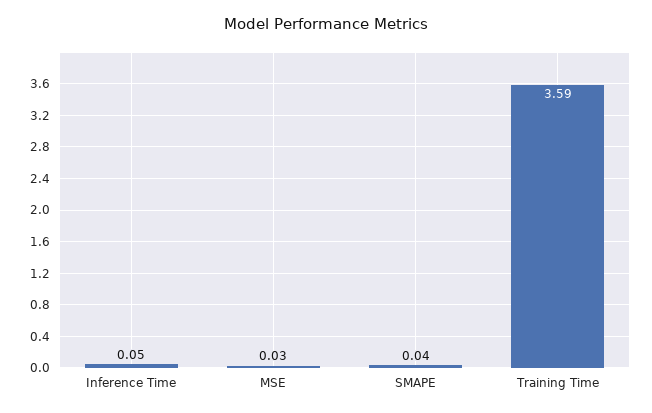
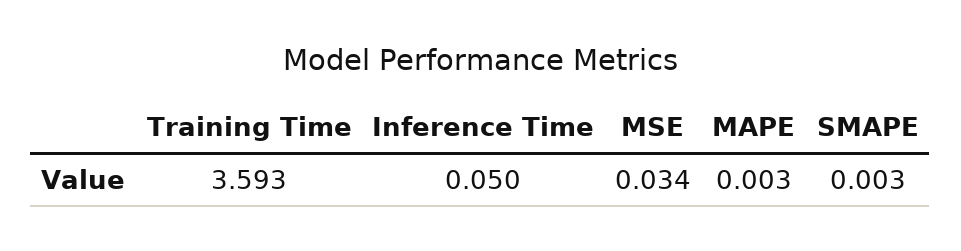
SMAPE: 0.04 -> 0.003
MAPE: none -> 0.003

